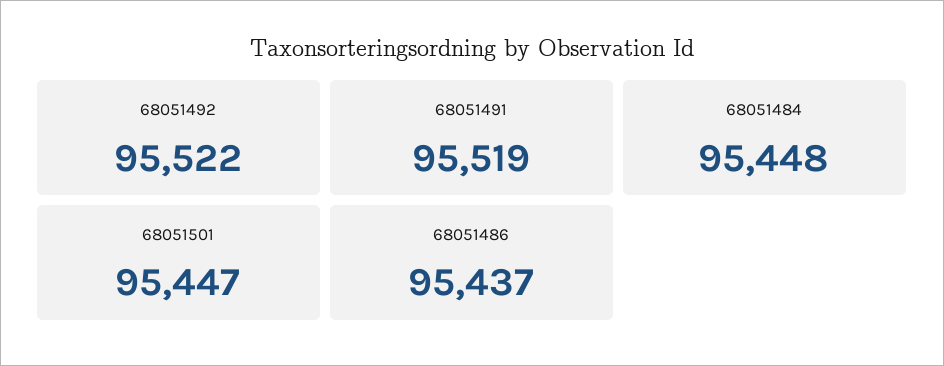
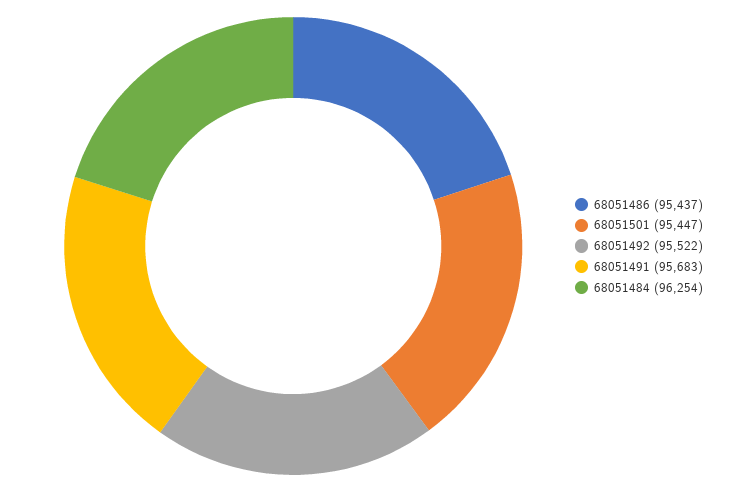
68051491: 95519 -> 95683
68051484: 95448 -> 96254

